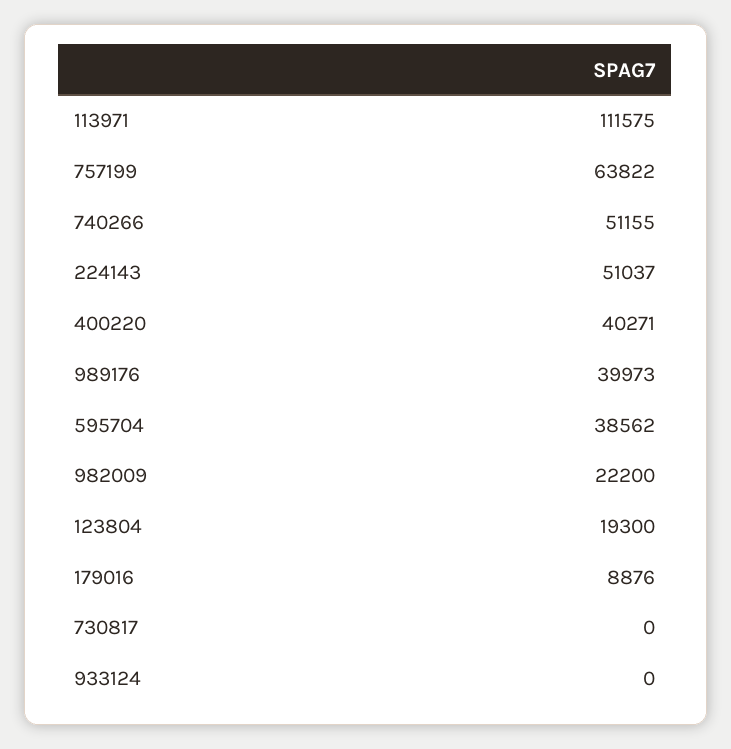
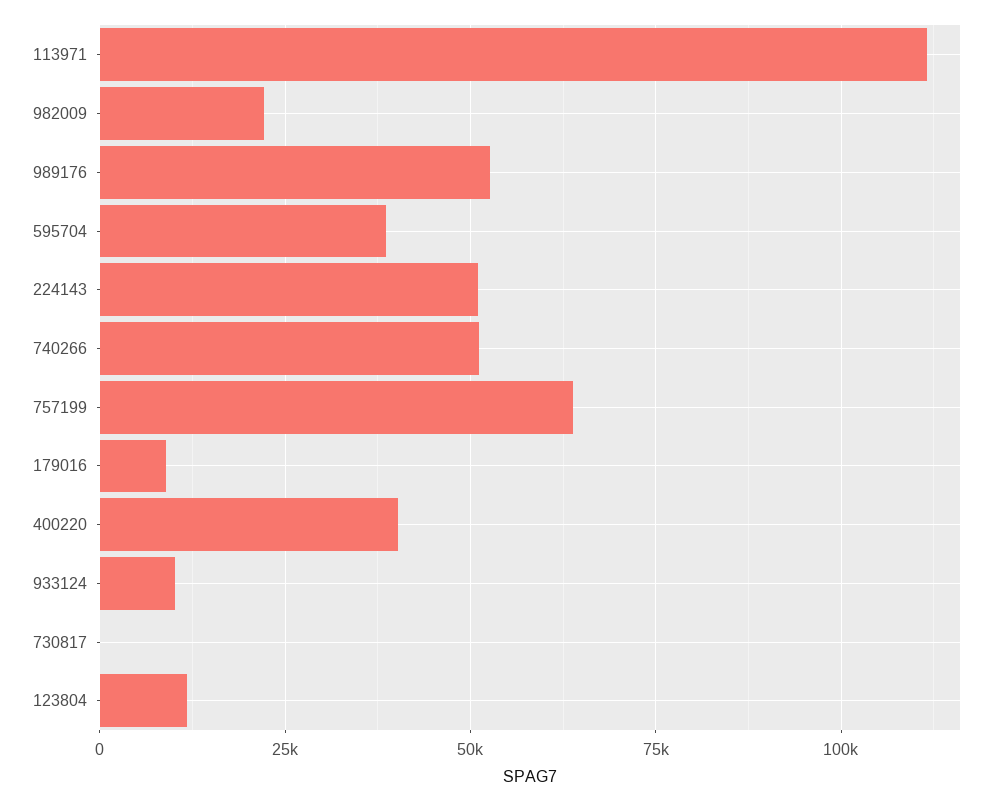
989176: 39973 -> 52500
123804: 19300 -> 12500
933124: 0 -> 10000

